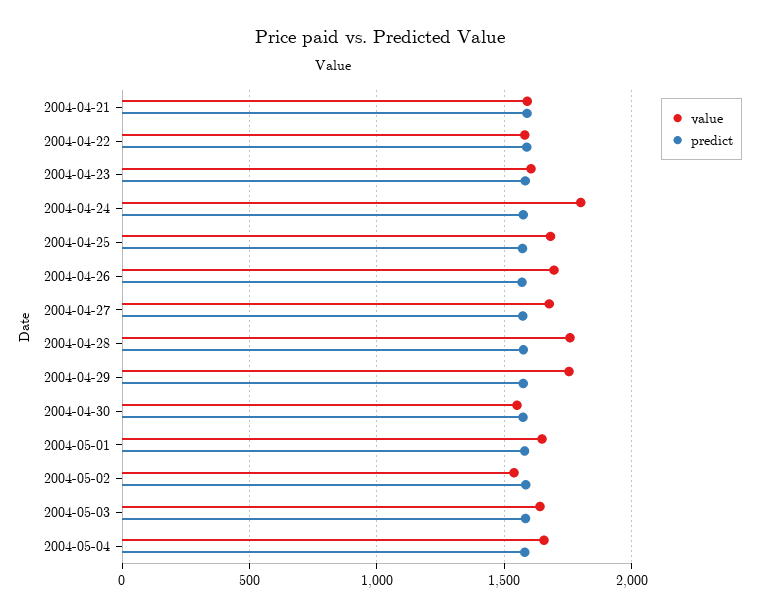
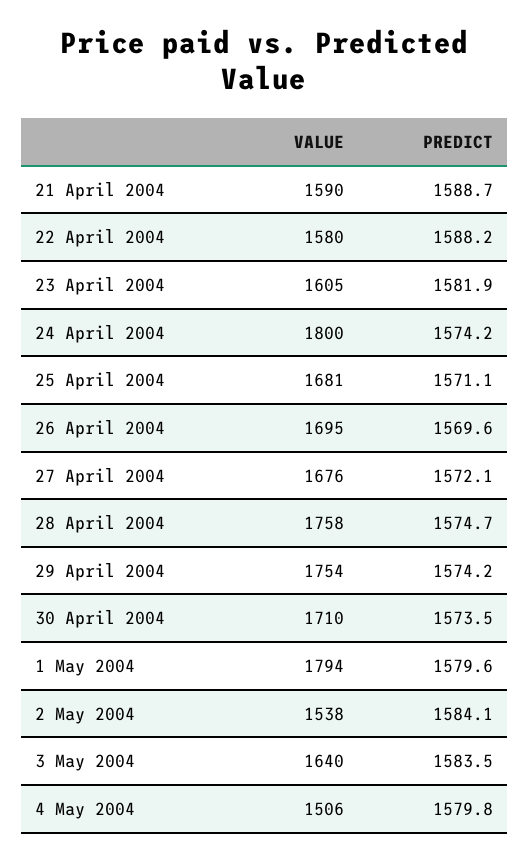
value, 2004-04-30: 1550 -> 1710
value, 2004-05-01: 1650 -> 1794
value, 2004-05-04: 1650 -> 1506

